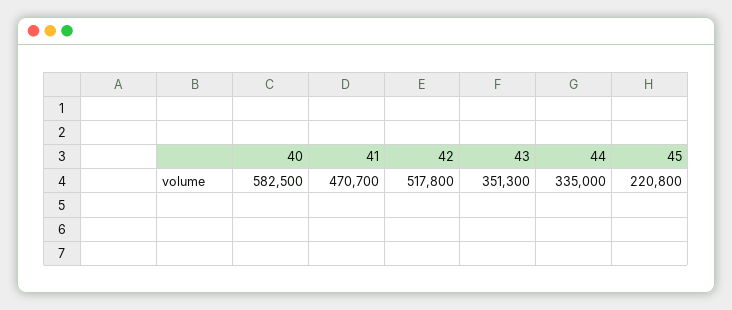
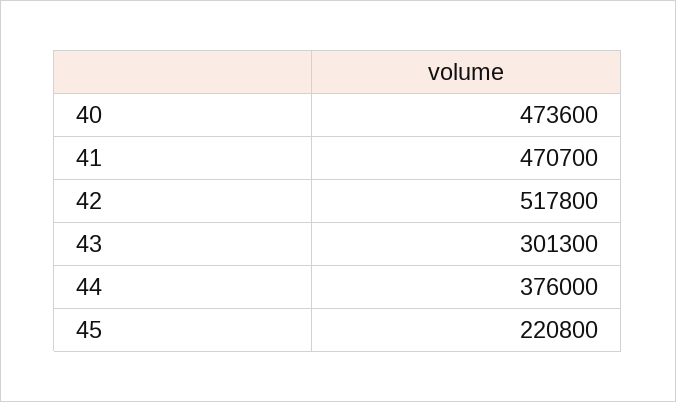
40: 582500 -> 473600
43: 351300 -> 301300
44: 335000 -> 376000

